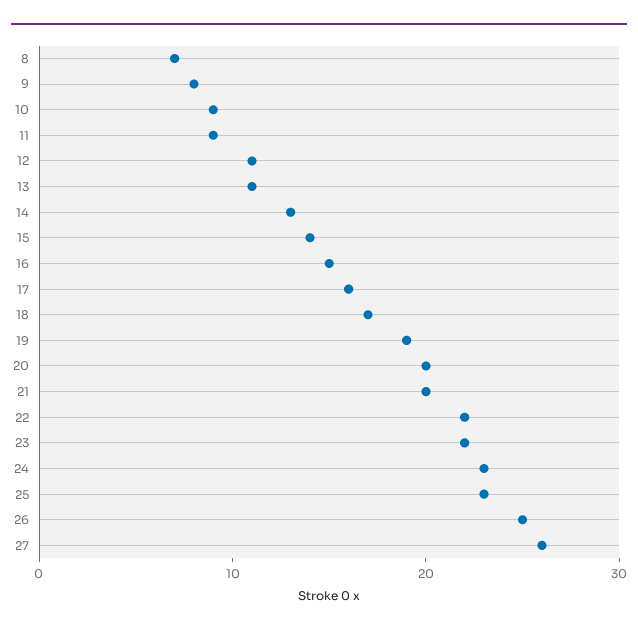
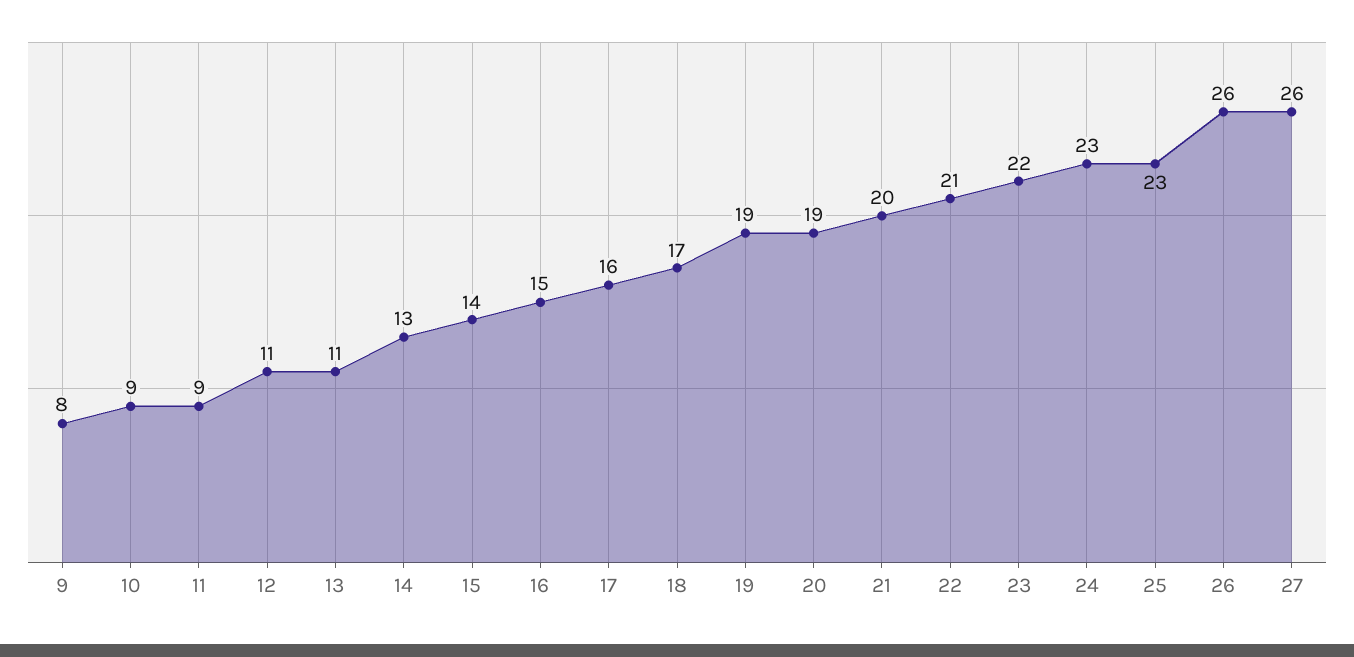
8: 7 -> none
20: 20 -> 19
22: 22 -> 21
26: 25 -> 26

